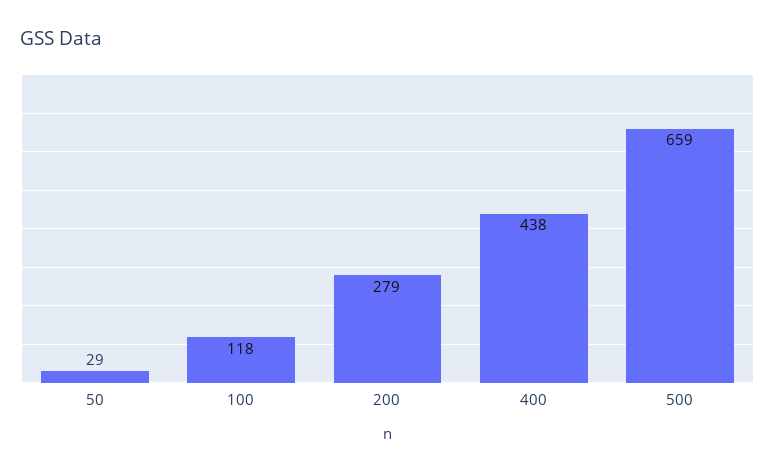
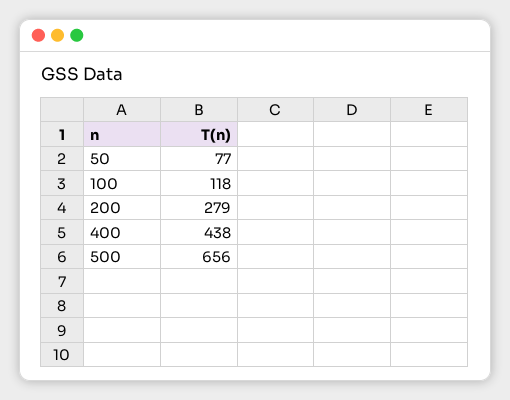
50: 29 -> 77
500: 659 -> 656

